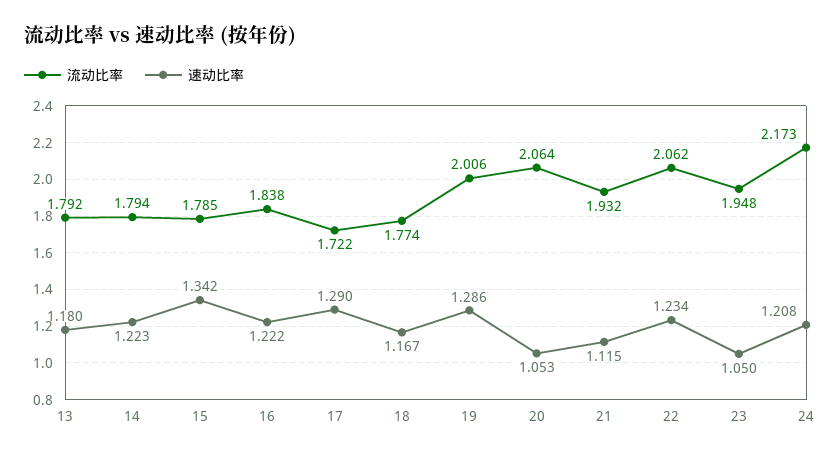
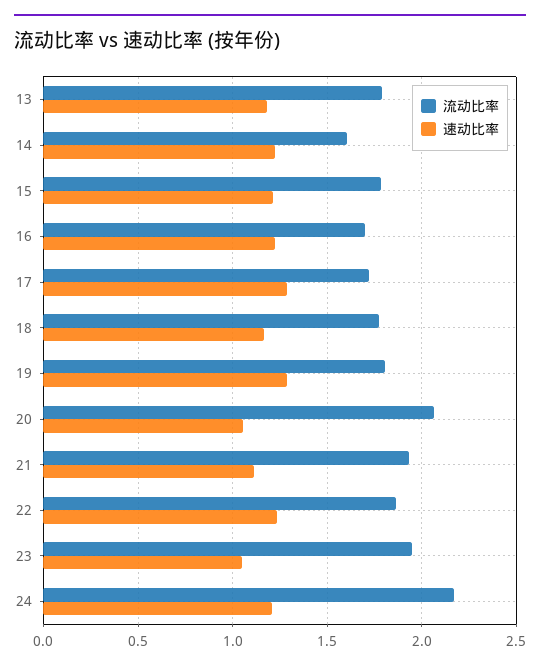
流动比率, 14: 1.794 -> 1.6
速动比率, 15: 1.342 -> 1.2
流动比率, 16: 1.838 -> 1.7
流动比率, 19: 2.006 -> 1.8
流动比率, 22: 2.062 -> 1.85

